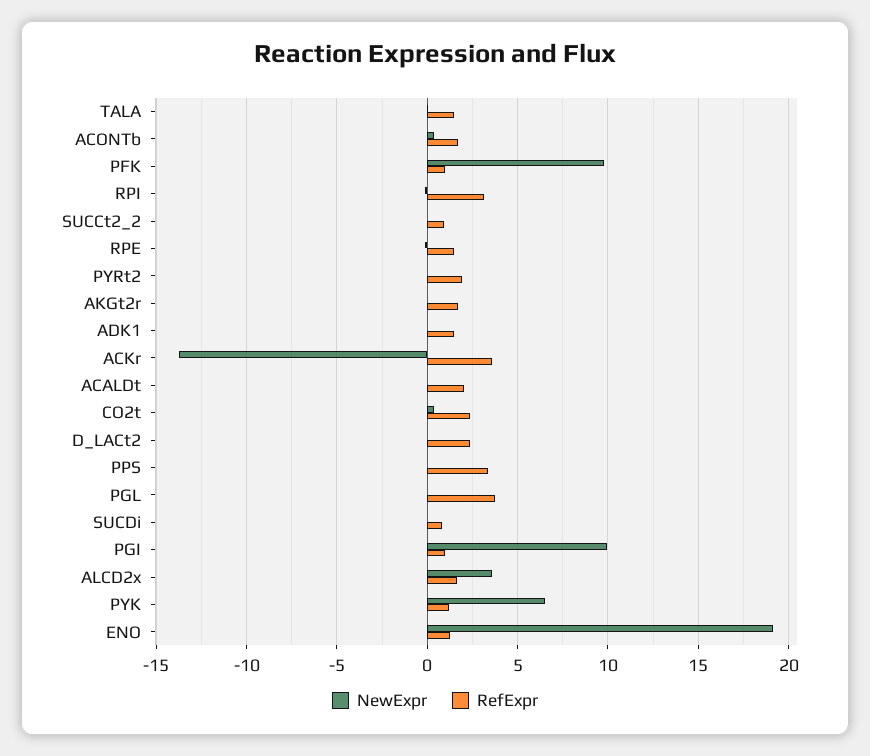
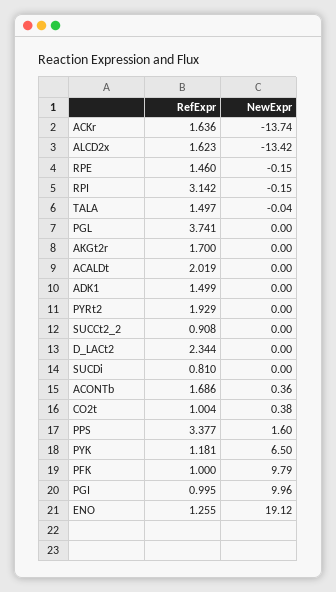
RefExpr, ACKr: 3.5 -> 1.636
RefExpr, CO2t: 2.5 -> 1.004
NewExpr, PPS: 0 -> 1.6
NewExpr, ALCD2x: 3.5 -> -13.42

